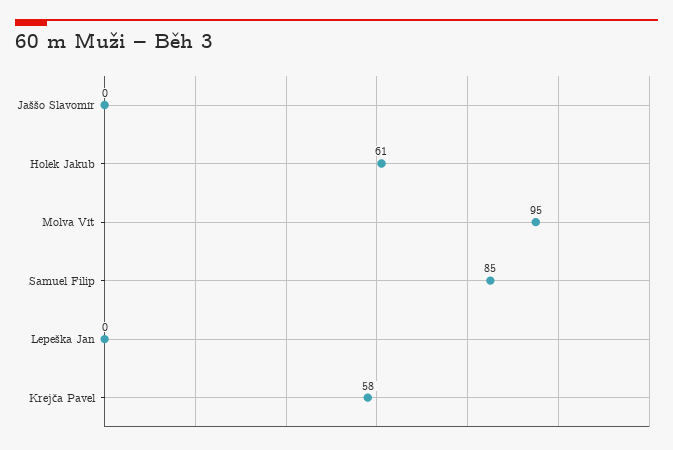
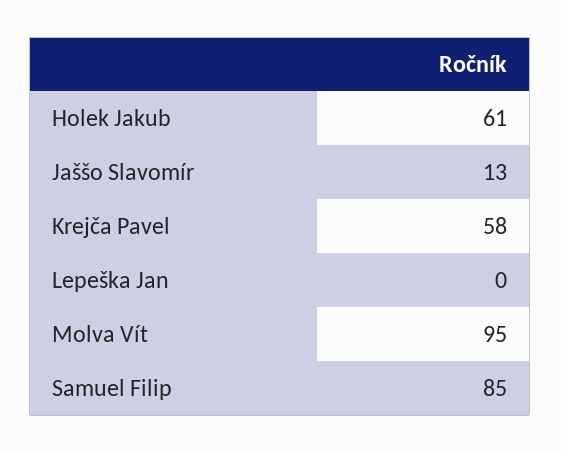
Jaššo Slavomír: 0 -> 13

